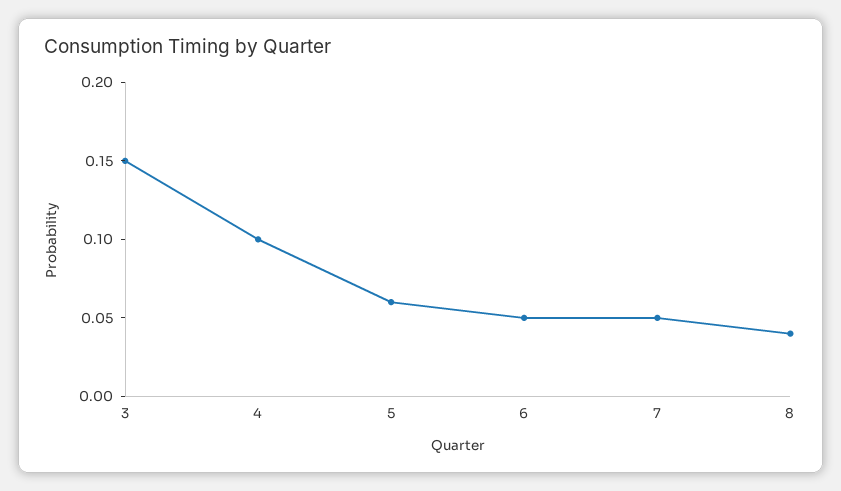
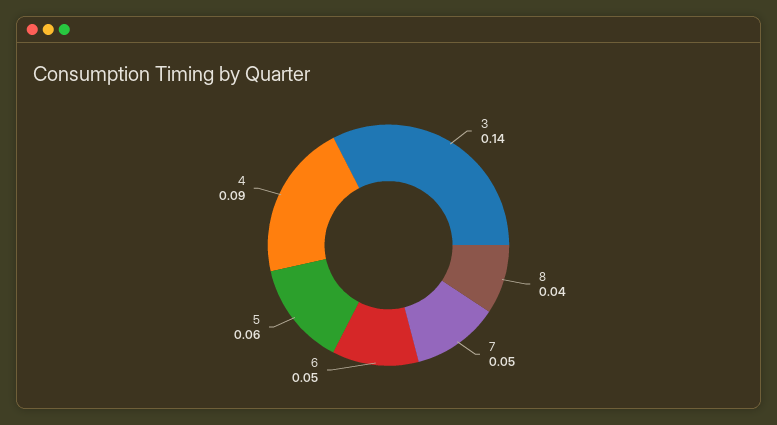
3: 0.15 -> 0.14
4: 0.1 -> 0.09

